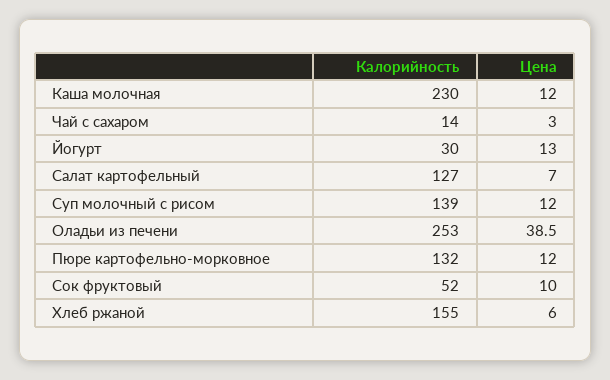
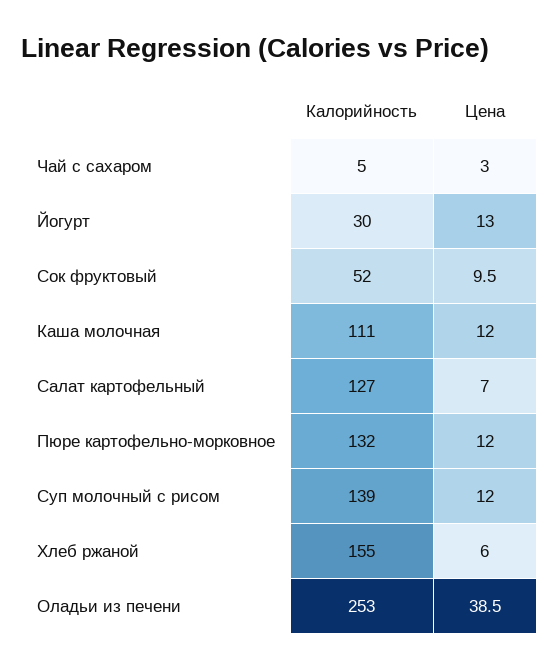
Калорийность, Каша молочная: 230 -> 111
Калорийность, Чай с сахаром: 14 -> 5
Цена, Сок фруктовый: 10 -> 9.5

